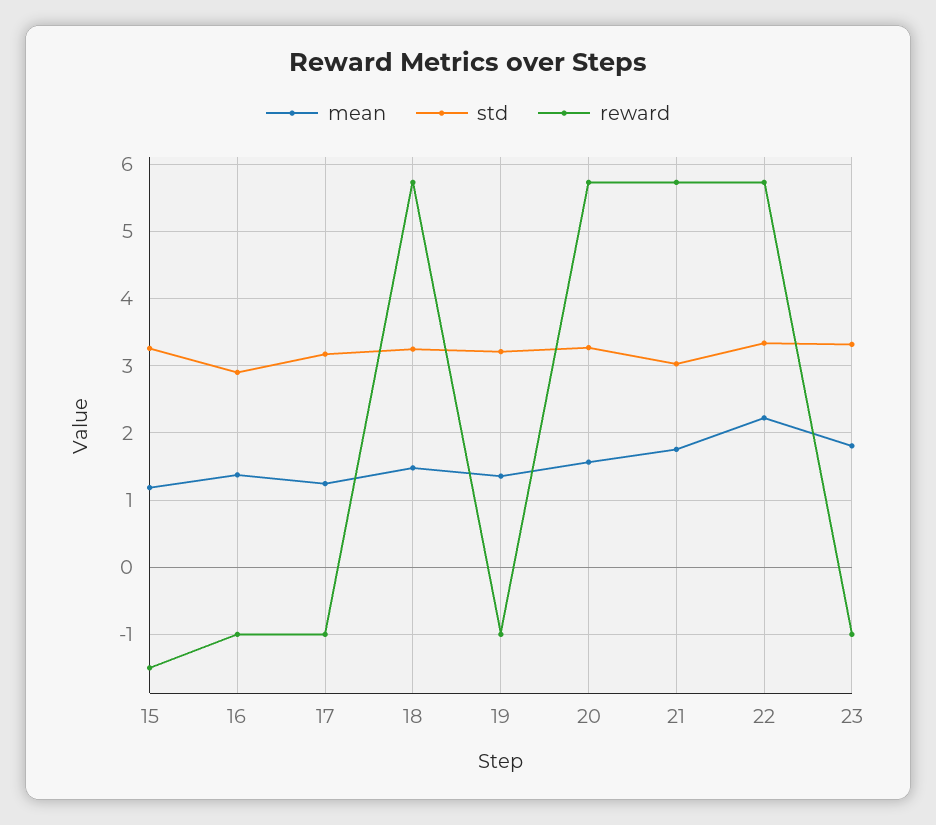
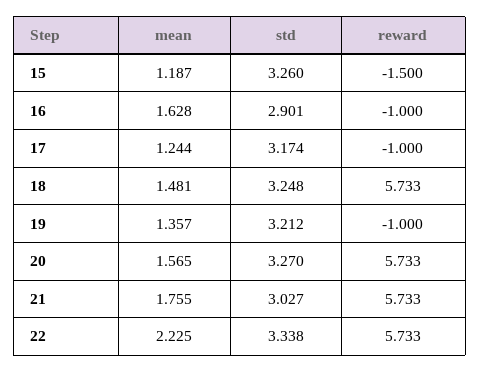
mean, 16: 1.4 -> 1.628
mean, 23: 1.8 -> none
std, 23: 3.3 -> none
reward, 23: -1 -> none

